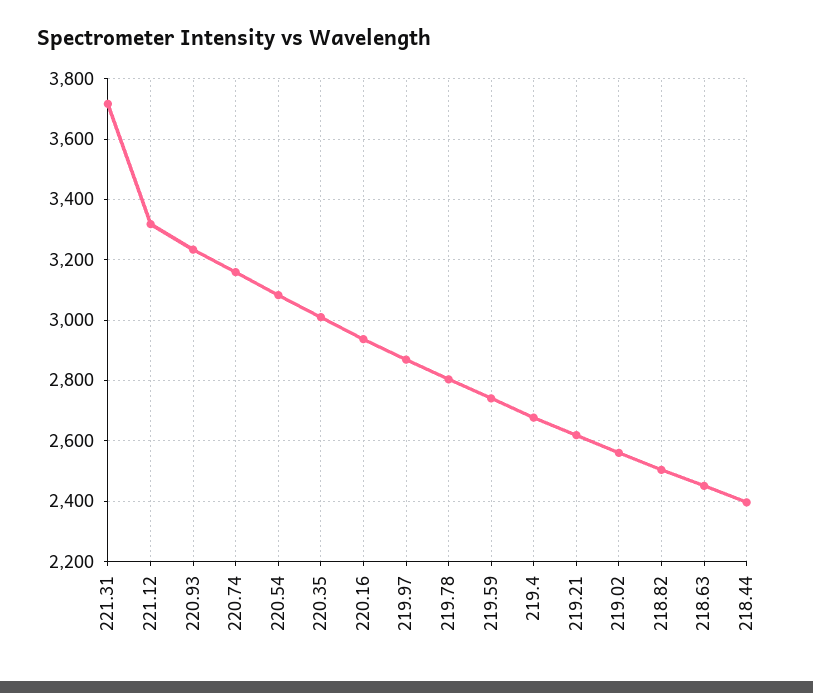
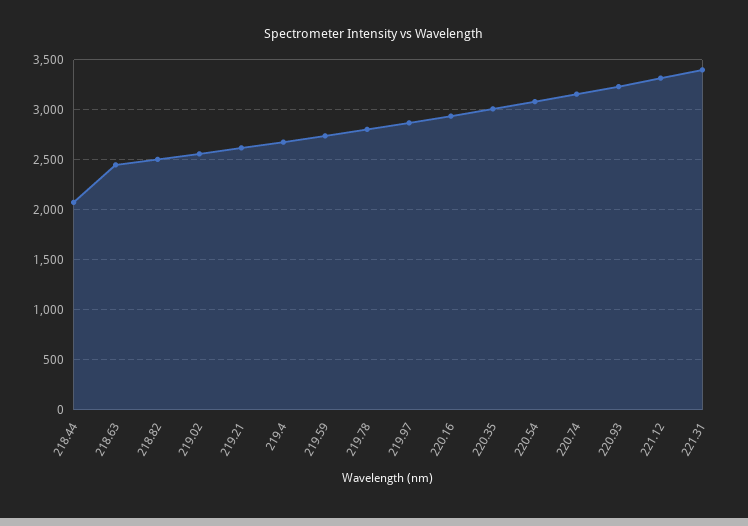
221.31: 3720 -> 3400
218.44: 2400 -> 2100

